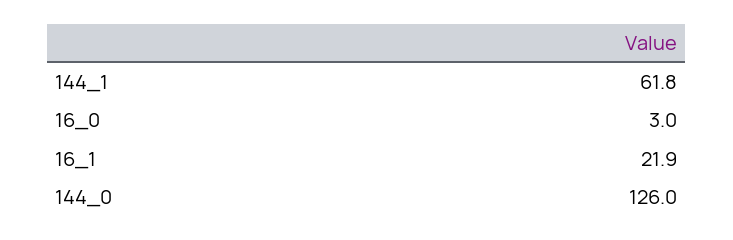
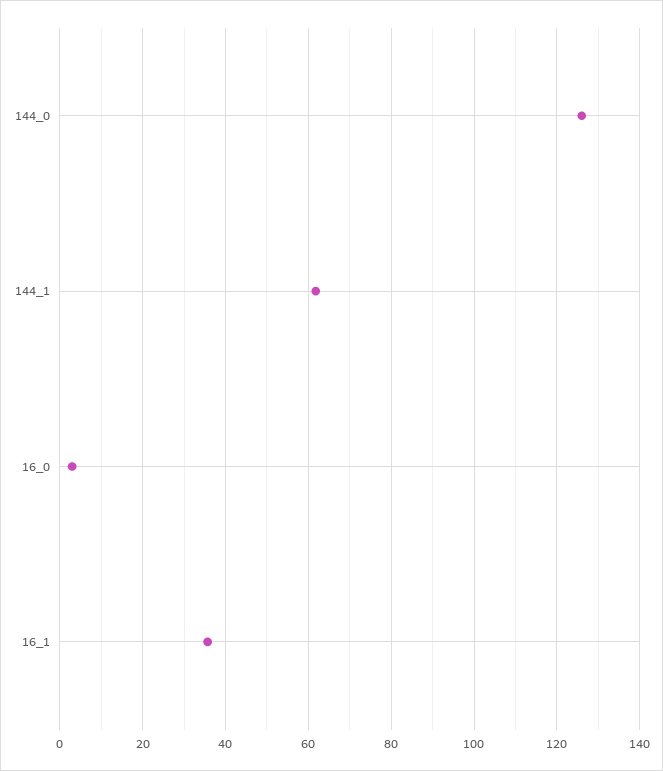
16_1: 21.9 -> 36

